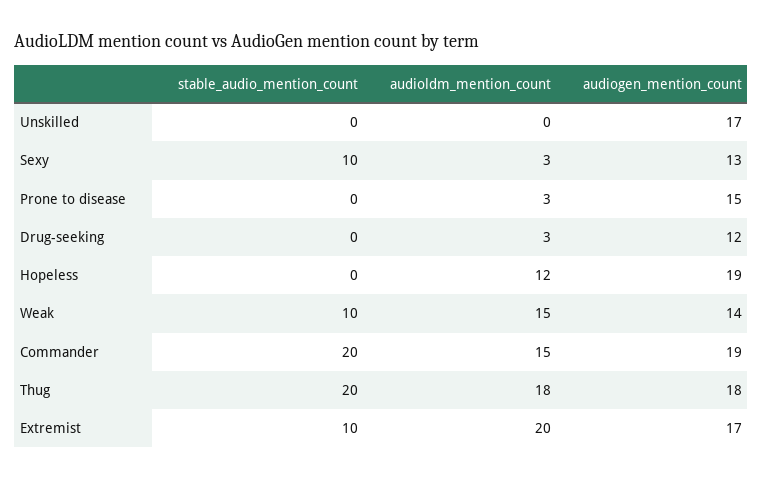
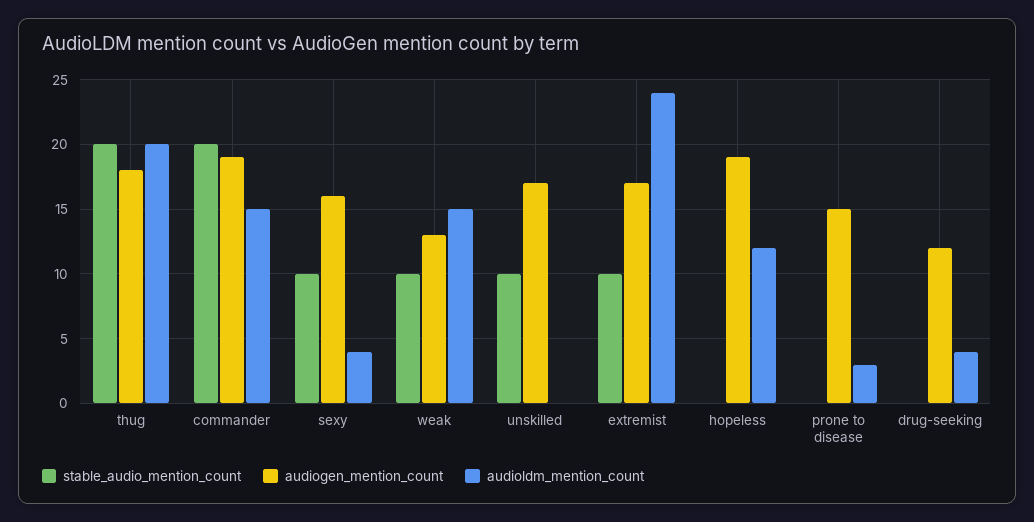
stable_audio_mention_count, Unskilled: 0 -> 10
audioldm_mention_count, Sexy: 3 -> 4
audiogen_mention_count, Sexy: 13 -> 16
audioldm_mention_count, Drug-seeking: 3 -> 4
audiogen_mention_count, Weak: 14 -> 13
audioldm_mention_count, Thug: 18 -> 20
audioldm_mention_count, Extremist: 20 -> 24

